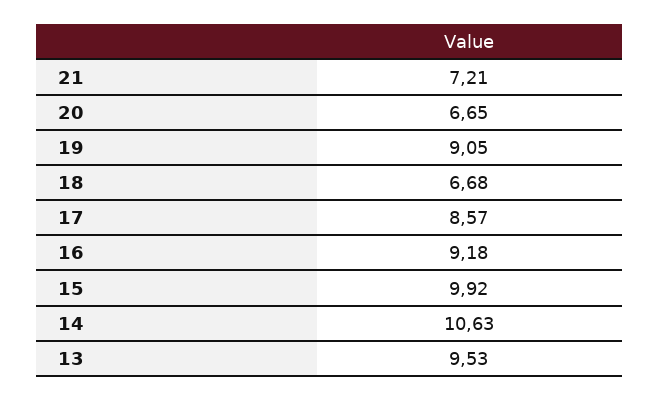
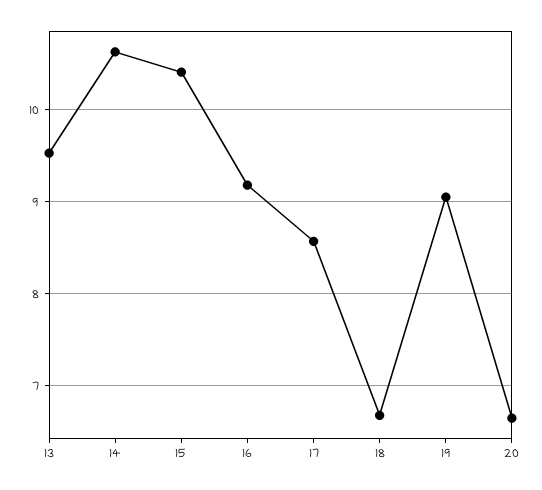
21: 7.21 -> none
15: 9.92 -> 10.4

